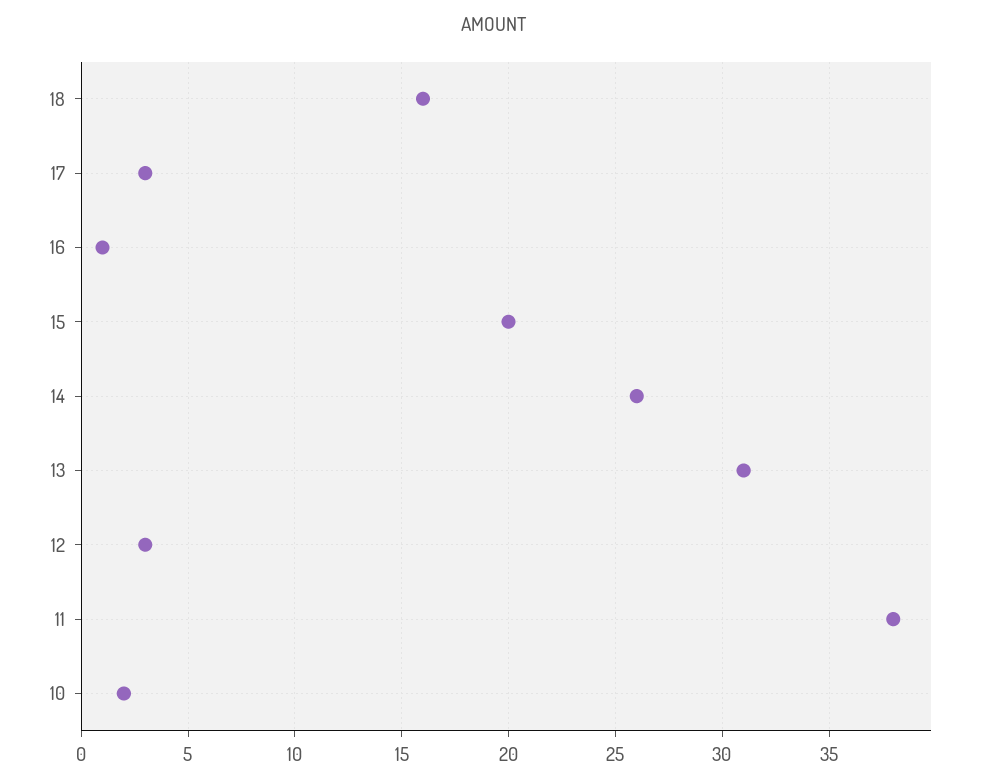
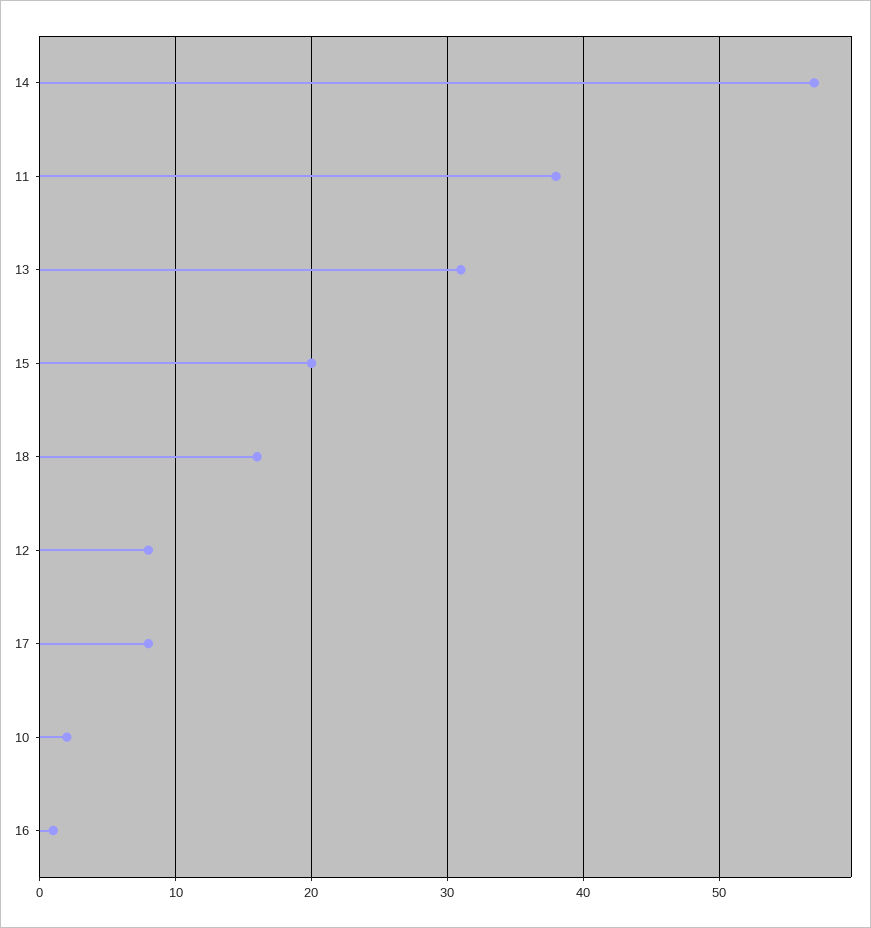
17: 3 -> 8
14: 26 -> 57
12: 3 -> 8

